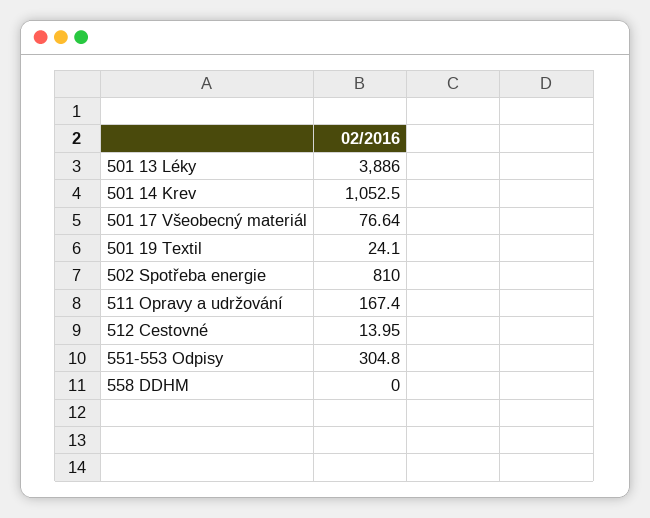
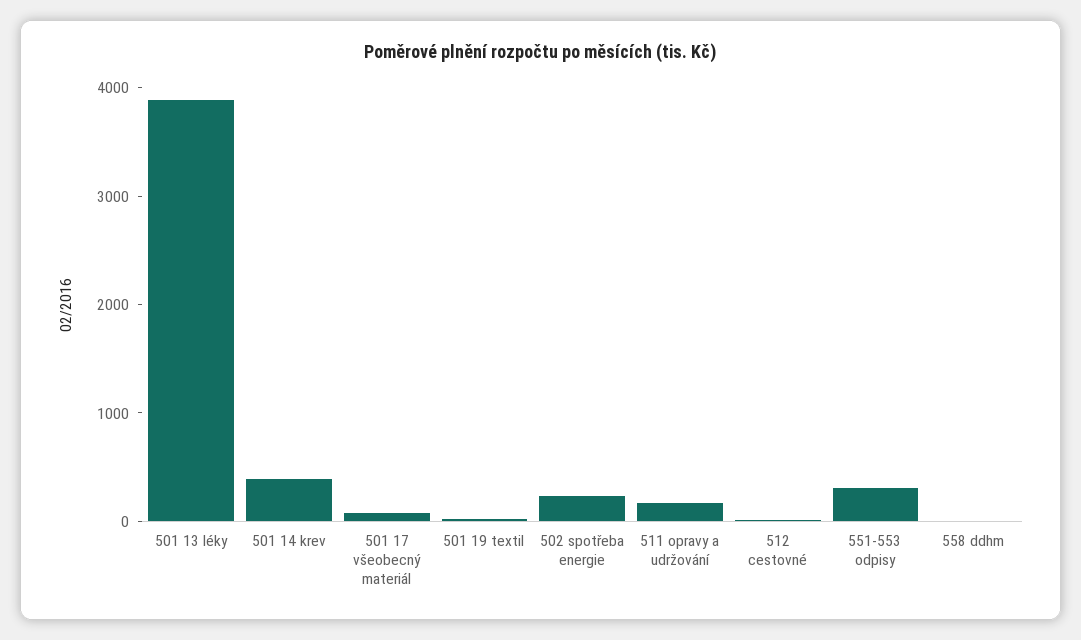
501 14 Krev: 1052.5 -> 400
502 Spotřeba energie: 810 -> 200

